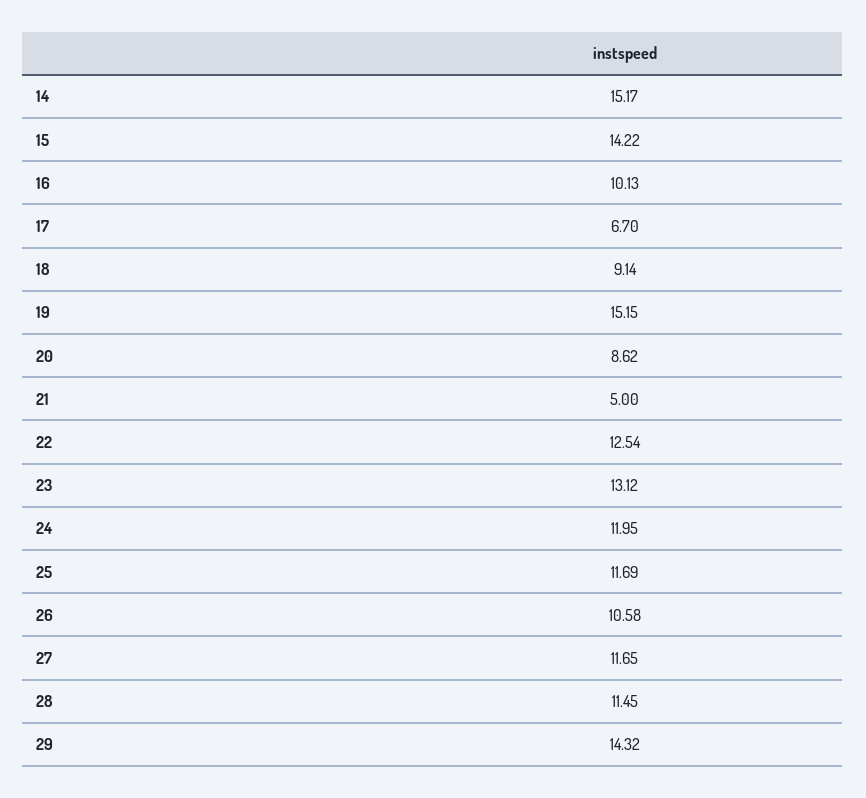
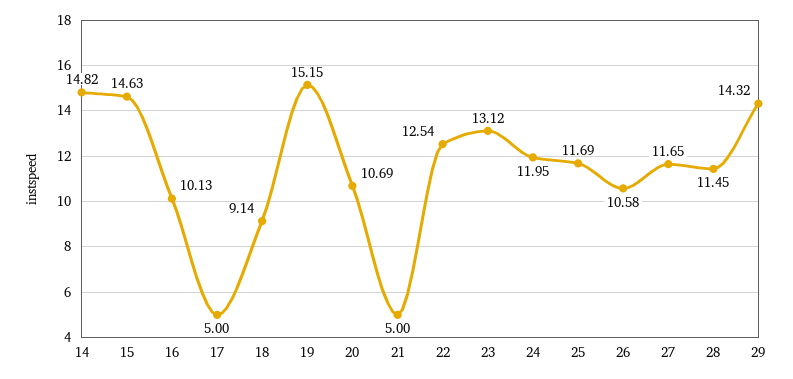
14: 15.17 -> 14.82
15: 14.22 -> 14.63
17: 6.7 -> 5
20: 8.62 -> 10.69

